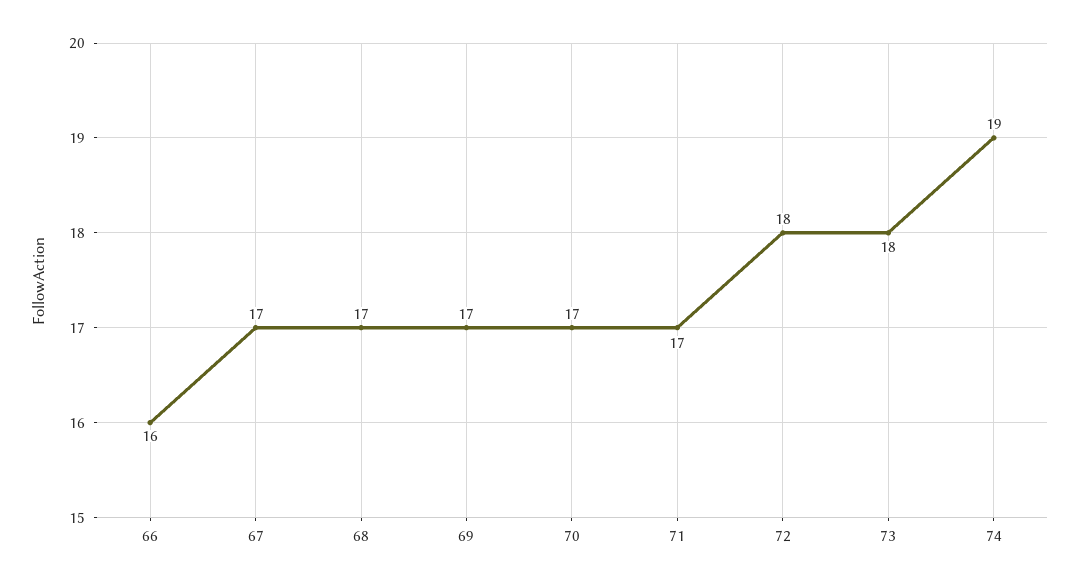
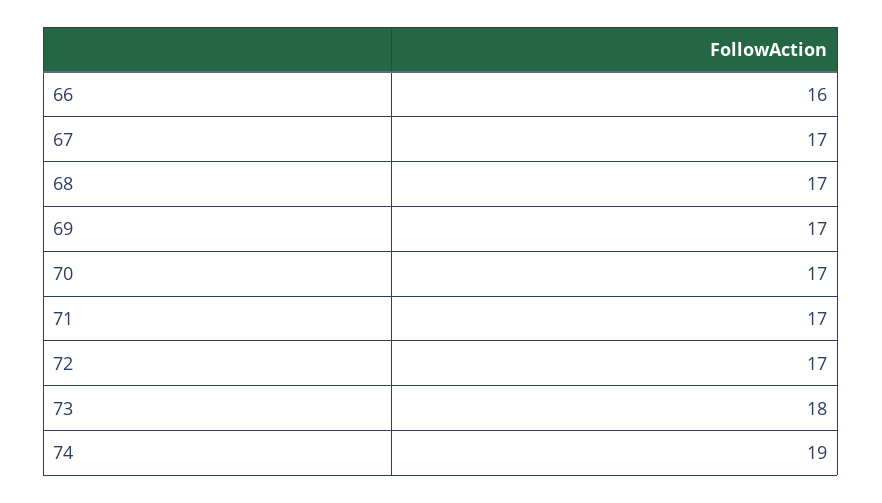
72: 18 -> 17

